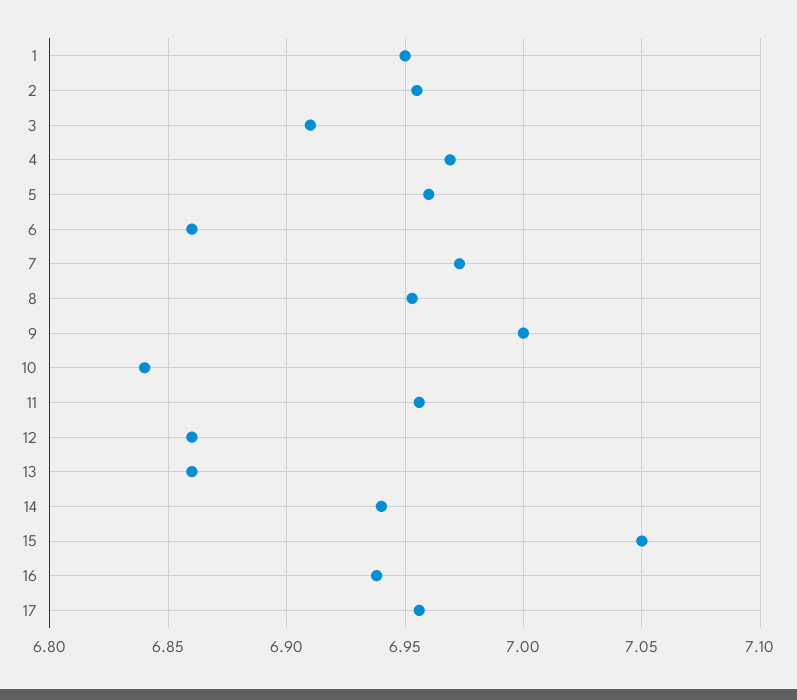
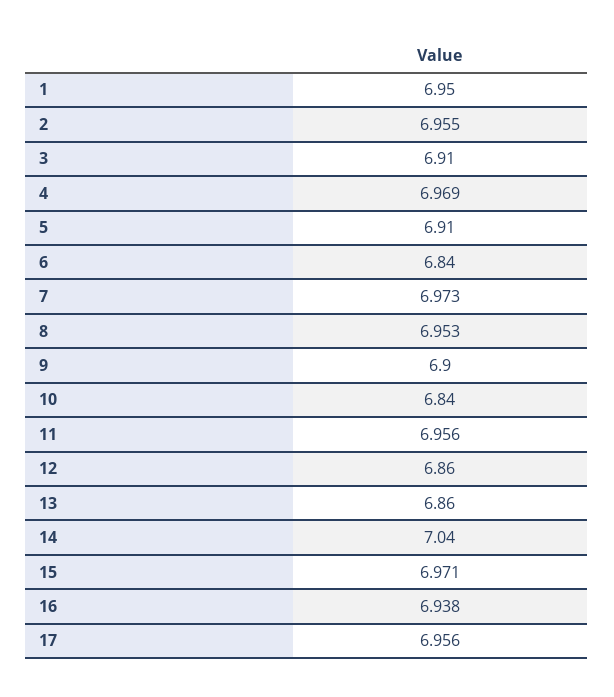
5: 6.96 -> 6.91
6: 6.86 -> 6.84
9: 7 -> 6.9
14: 6.94 -> 7.04
15: 7.05 -> 6.971

